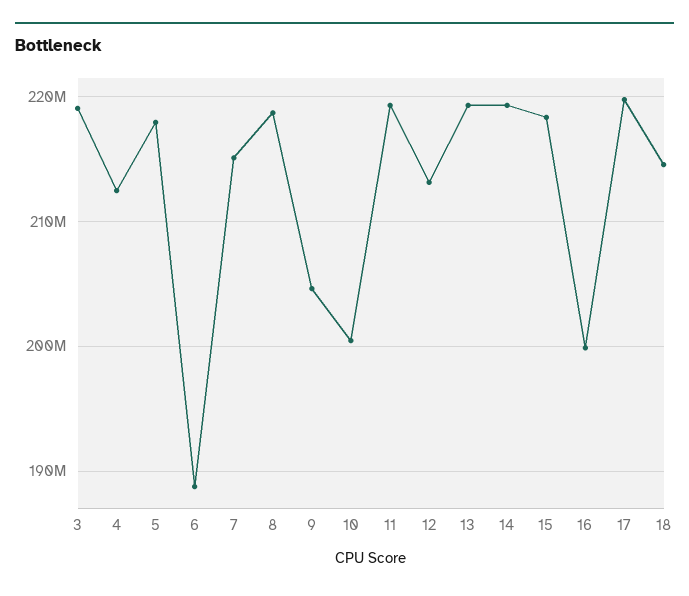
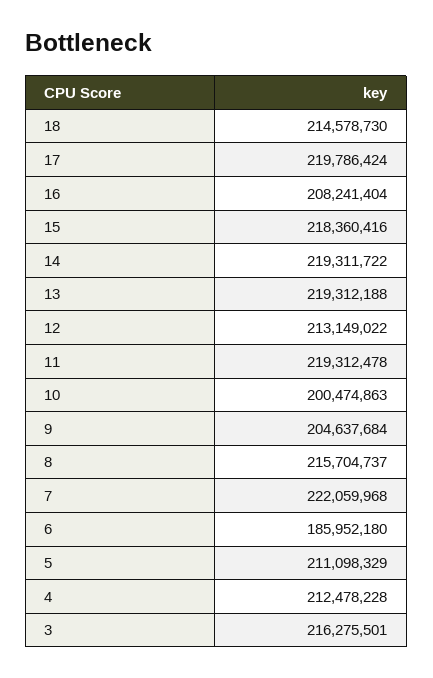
3: 219000000 -> 216275501
5: 218000000 -> 211098329
6: 189000000 -> 185952180
7: 215000000 -> 222059968
8: 219000000 -> 215704737
16: 200000000 -> 208241404

